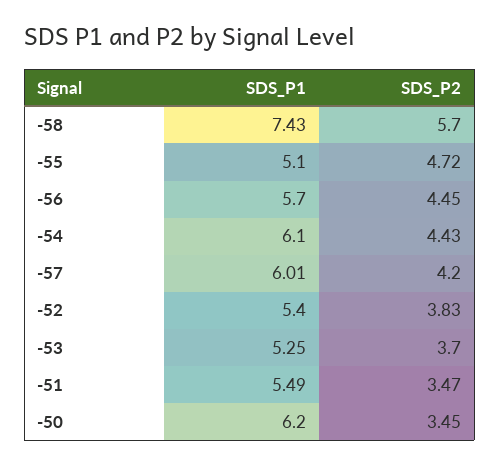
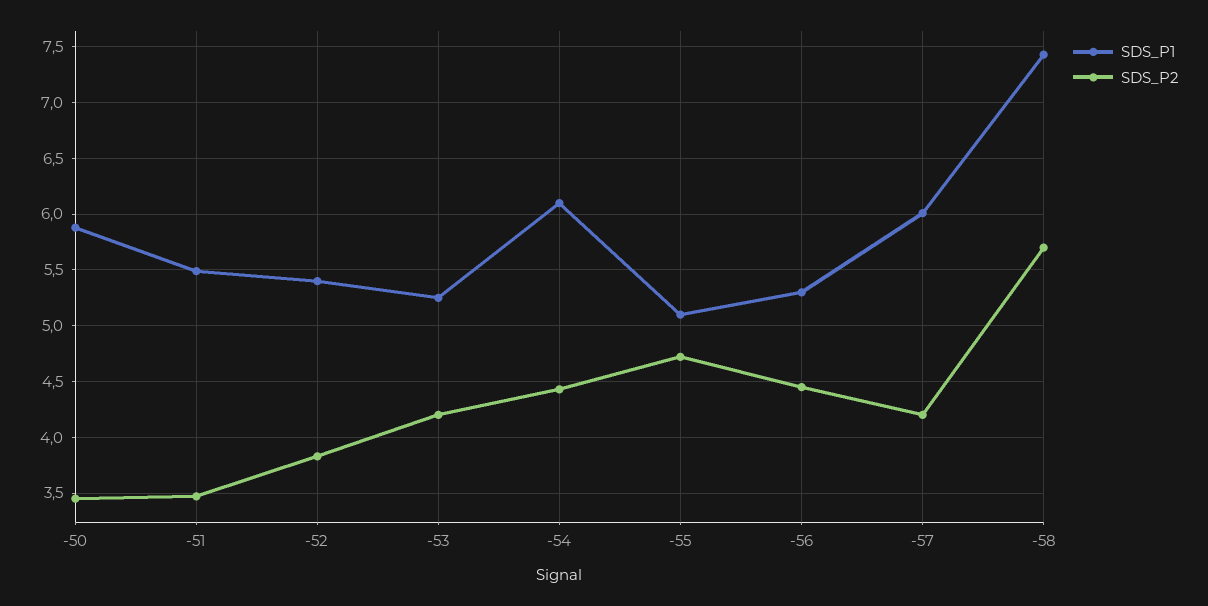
SDS_P1, -56: 5.7 -> 5.3
SDS_P2, -53: 3.7 -> 4.2
SDS_P1, -50: 6.2 -> 5.9

